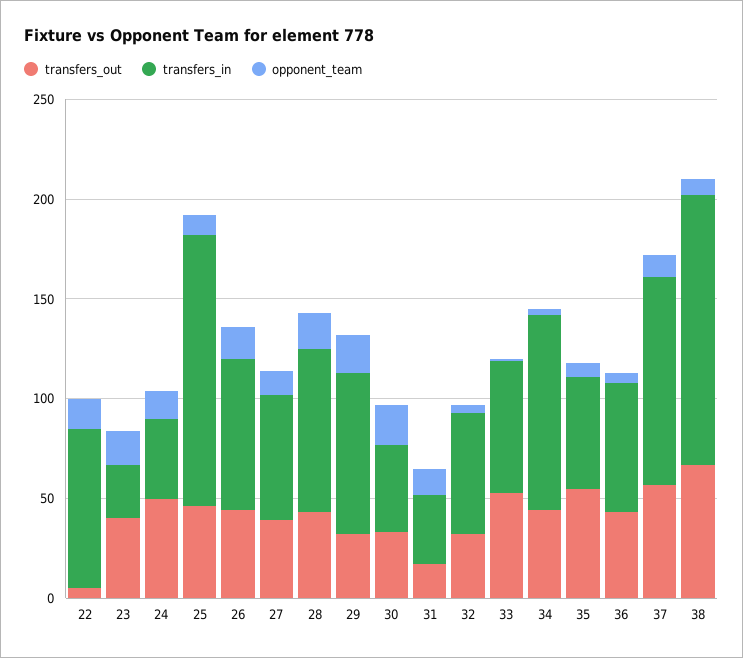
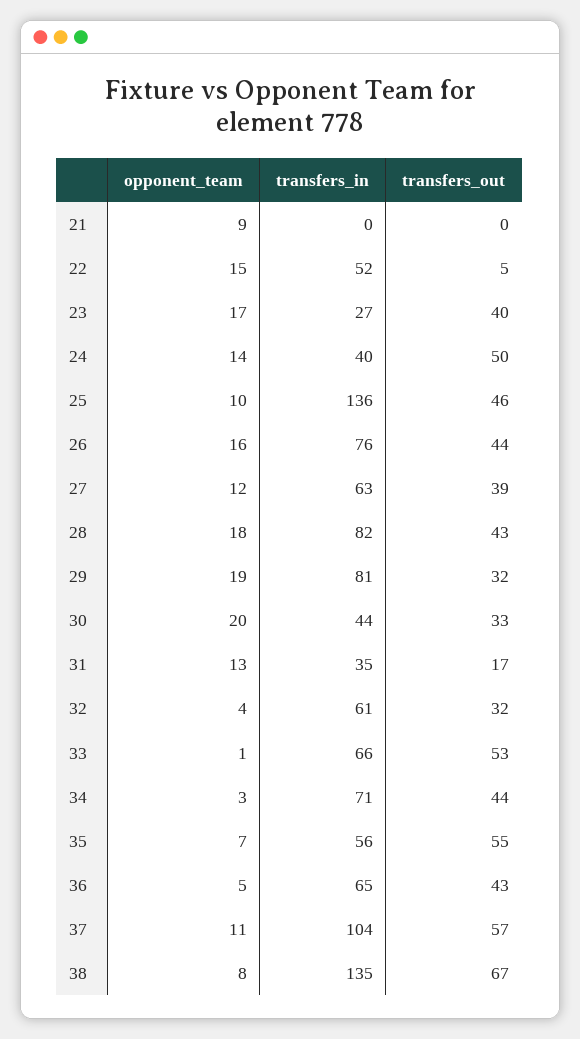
transfers_in, 22: 80 -> 52
transfers_in, 34: 100 -> 71
opponent_team, 21: none -> 9
transfers_in, 21: none -> 0
transfers_out, 21: none -> 0

